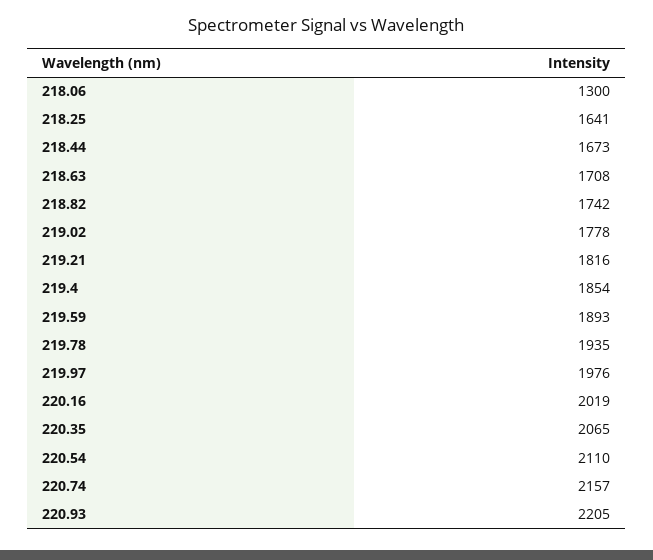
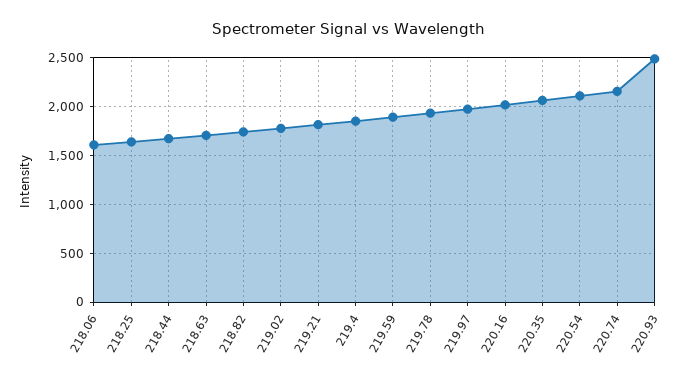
218.06: 1300 -> 1600
220.93: 2205 -> 2500

